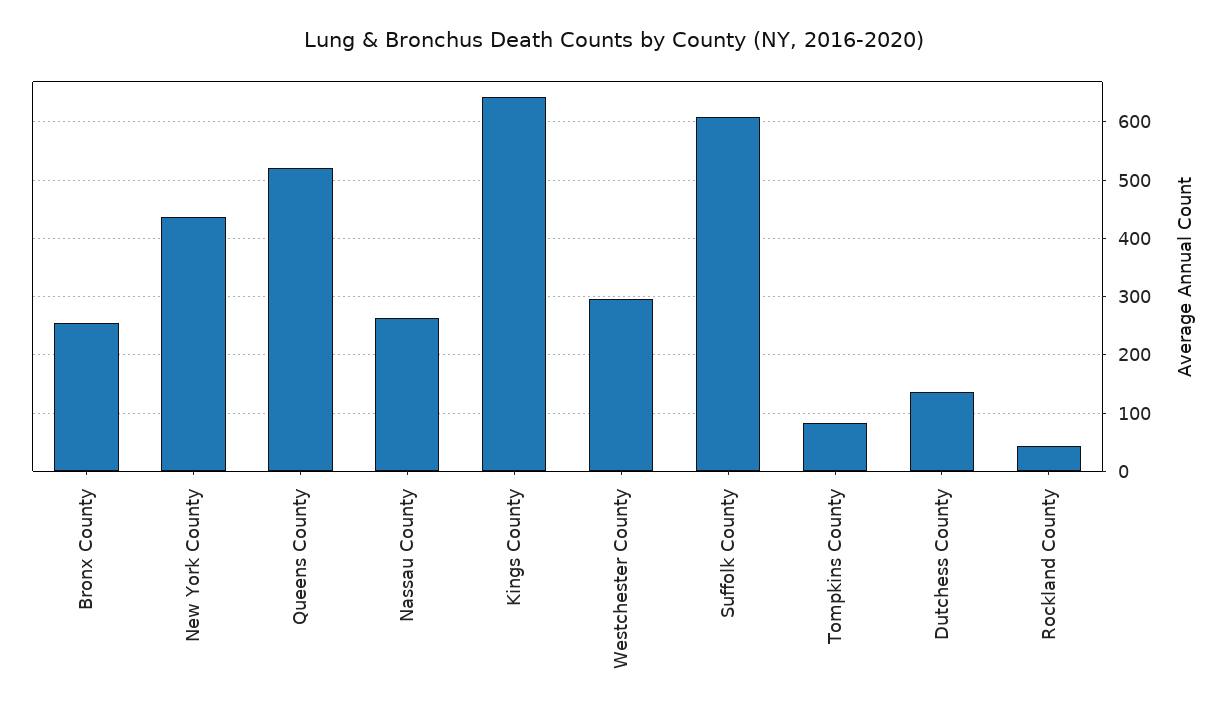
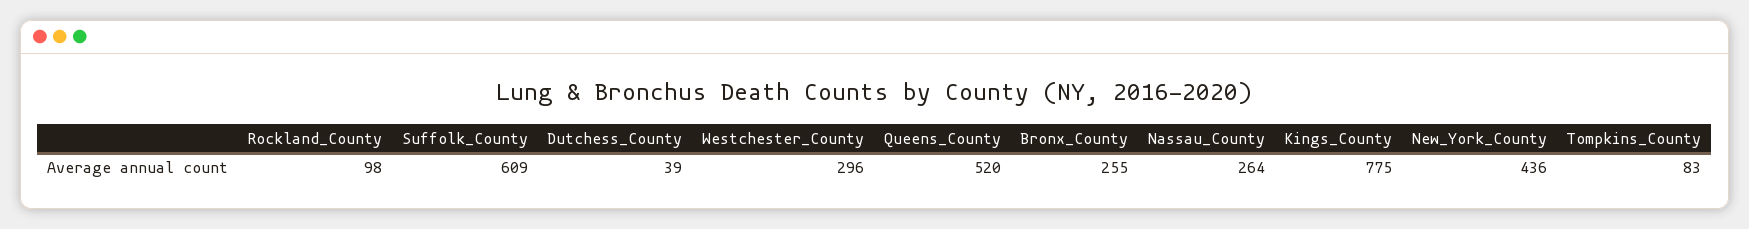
Kings County: 640 -> 775
Dutchess County: 140 -> 39
Rockland County: 40 -> 98

